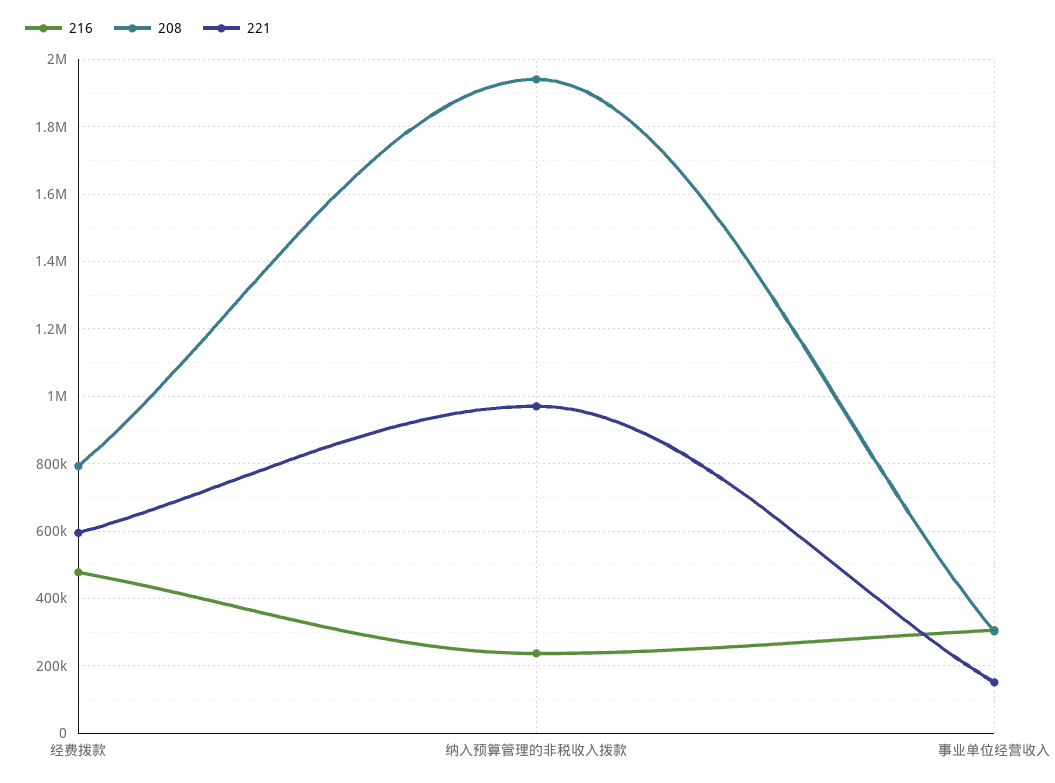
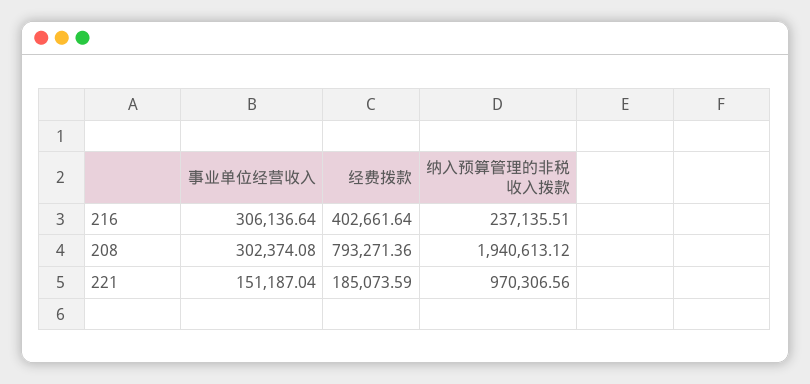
216, 经费拨款: 480000 -> 402661.64
221, 经费拨款: 600000 -> 185073.59

